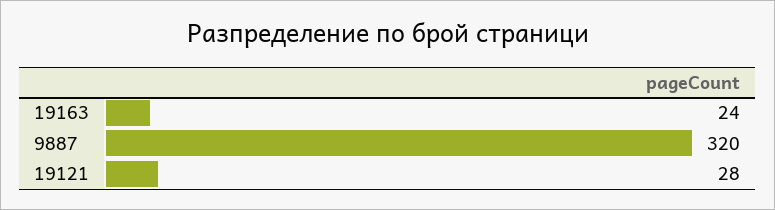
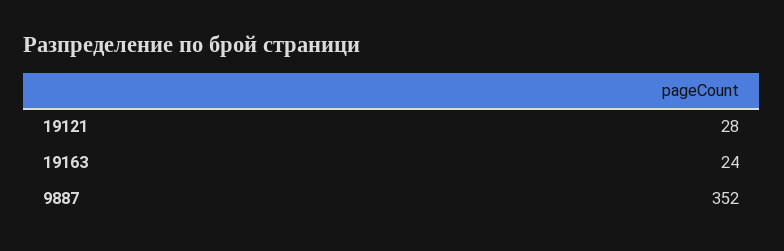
9887: 320 -> 352

